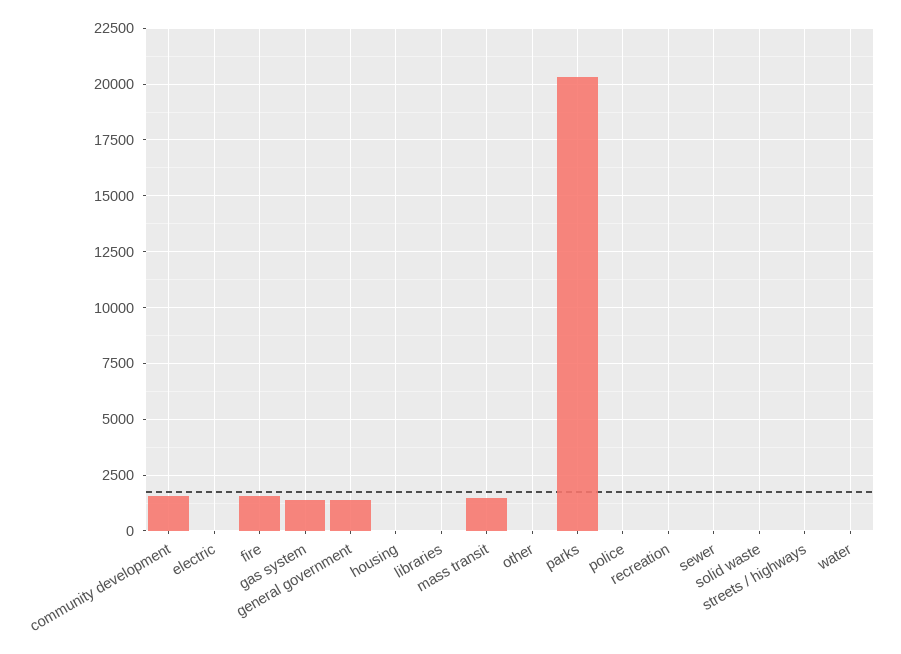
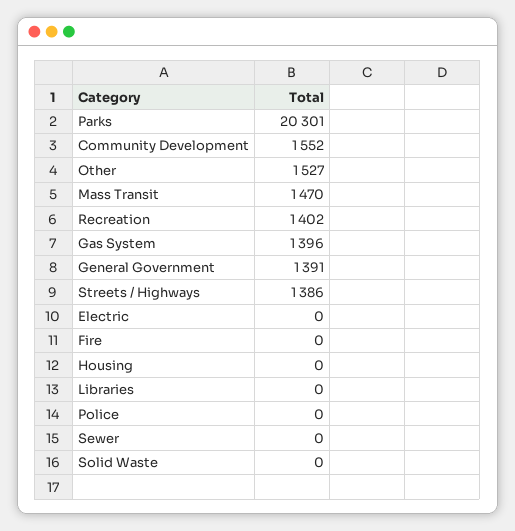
fire: 1500 -> 0
other: 0 -> 1527
recreation: 0 -> 1402
streets / highways: 0 -> 1386
water: 0 -> none

